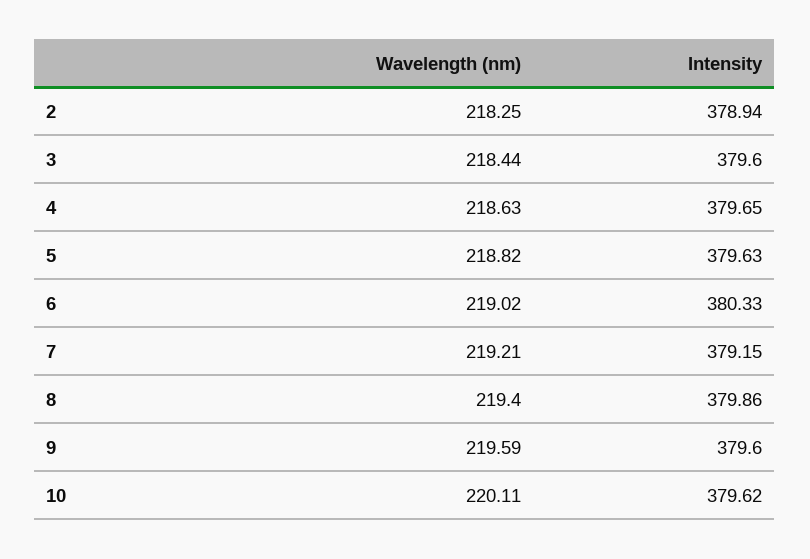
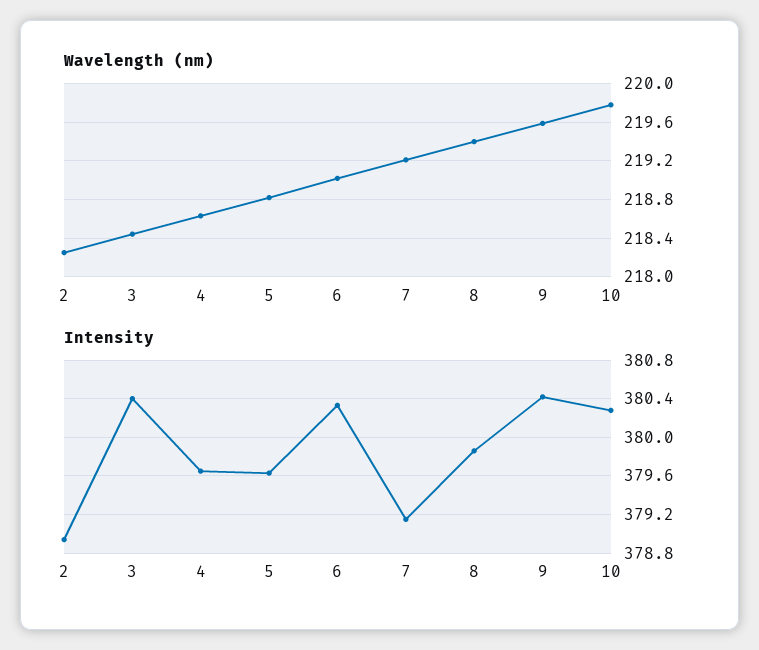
Intensity, 3: 379.6 -> 380.4
Intensity, 9: 379.6 -> 380.4
Wavelength (nm), 10: 220.11 -> 219.8
Intensity, 10: 379.62 -> 380.3

